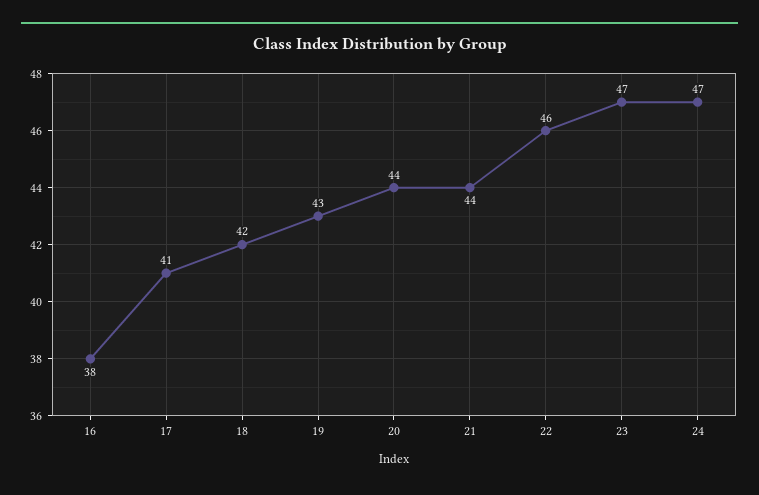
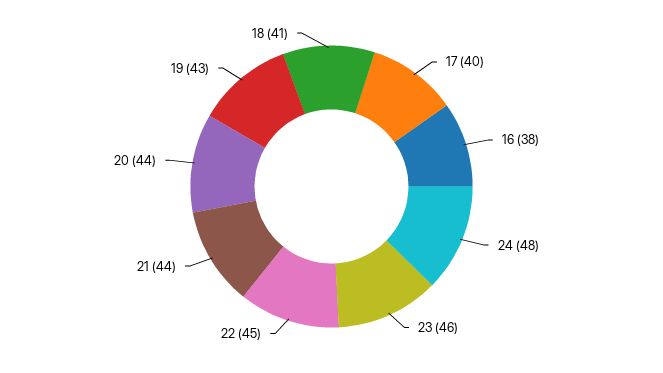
17: 41 -> 40
18: 42 -> 41
22: 46 -> 45
23: 47 -> 46
24: 47 -> 48

